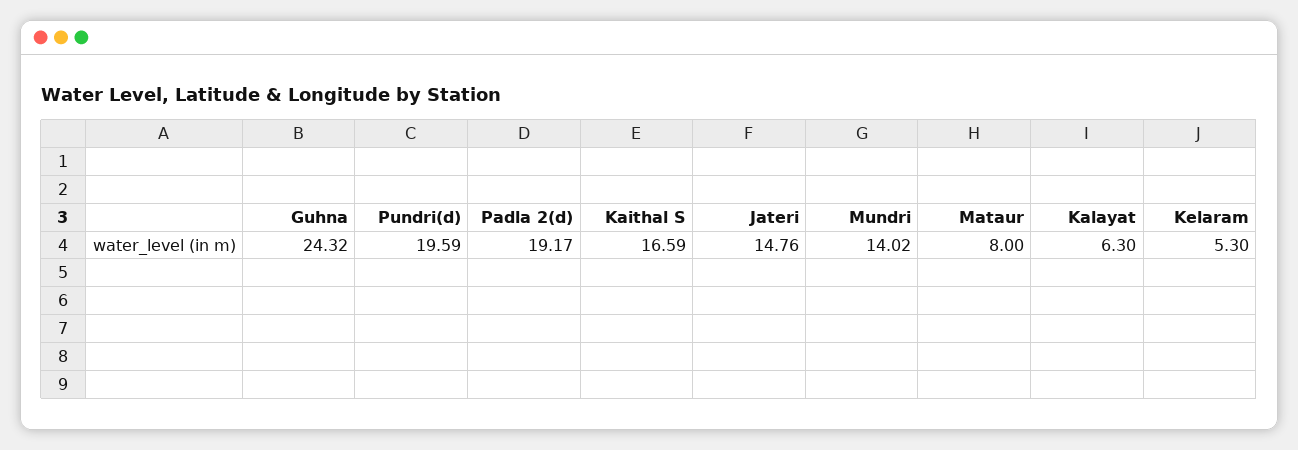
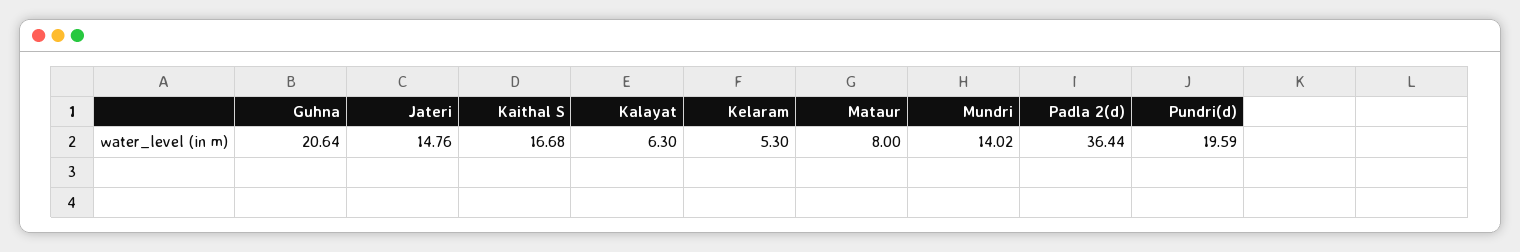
Guhna: 24.32 -> 20.64
Padla 2(d): 19.17 -> 36.44
Kaithal S: 16.59 -> 16.68

